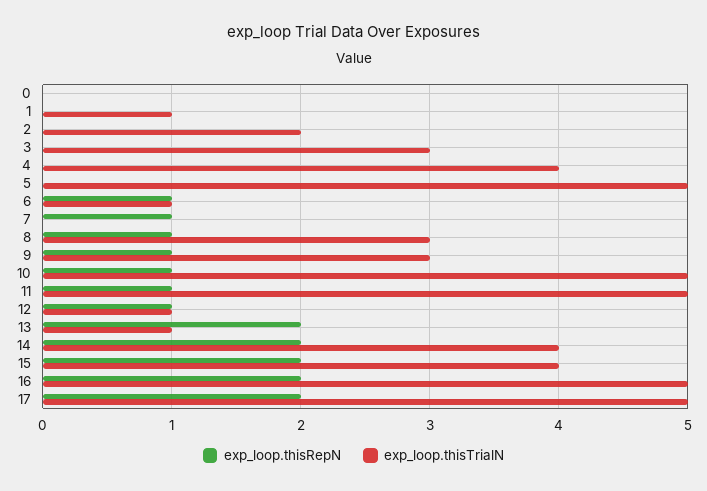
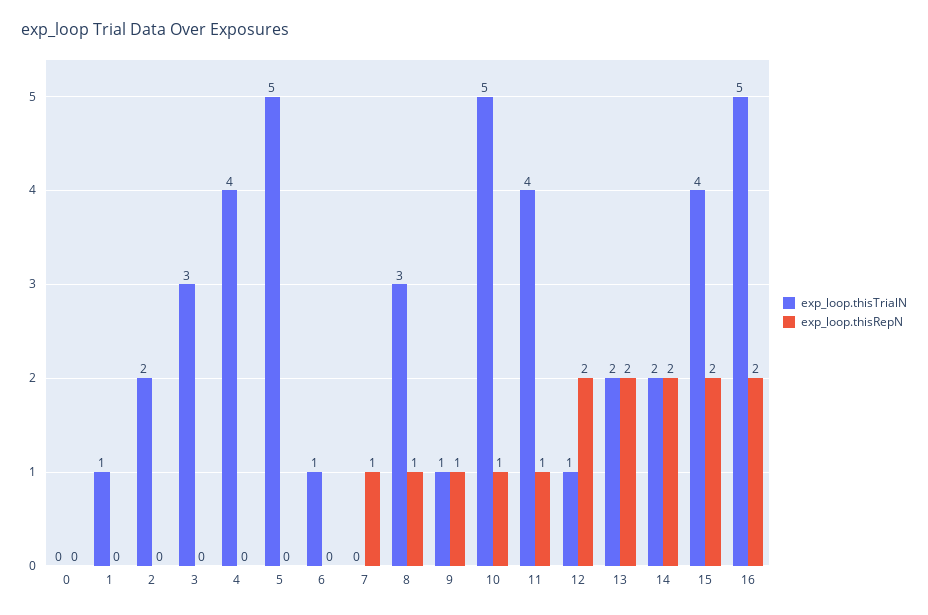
exp_loop.thisRepN, 6: 1 -> 0
exp_loop.thisTrialN, 9: 3 -> 1
exp_loop.thisTrialN, 11: 5 -> 4
exp_loop.thisRepN, 12: 1 -> 2
exp_loop.thisTrialN, 13: 1 -> 2
exp_loop.thisTrialN, 14: 4 -> 2
exp_loop.thisRepN, 17: 2 -> none
exp_loop.thisTrialN, 17: 5 -> none

